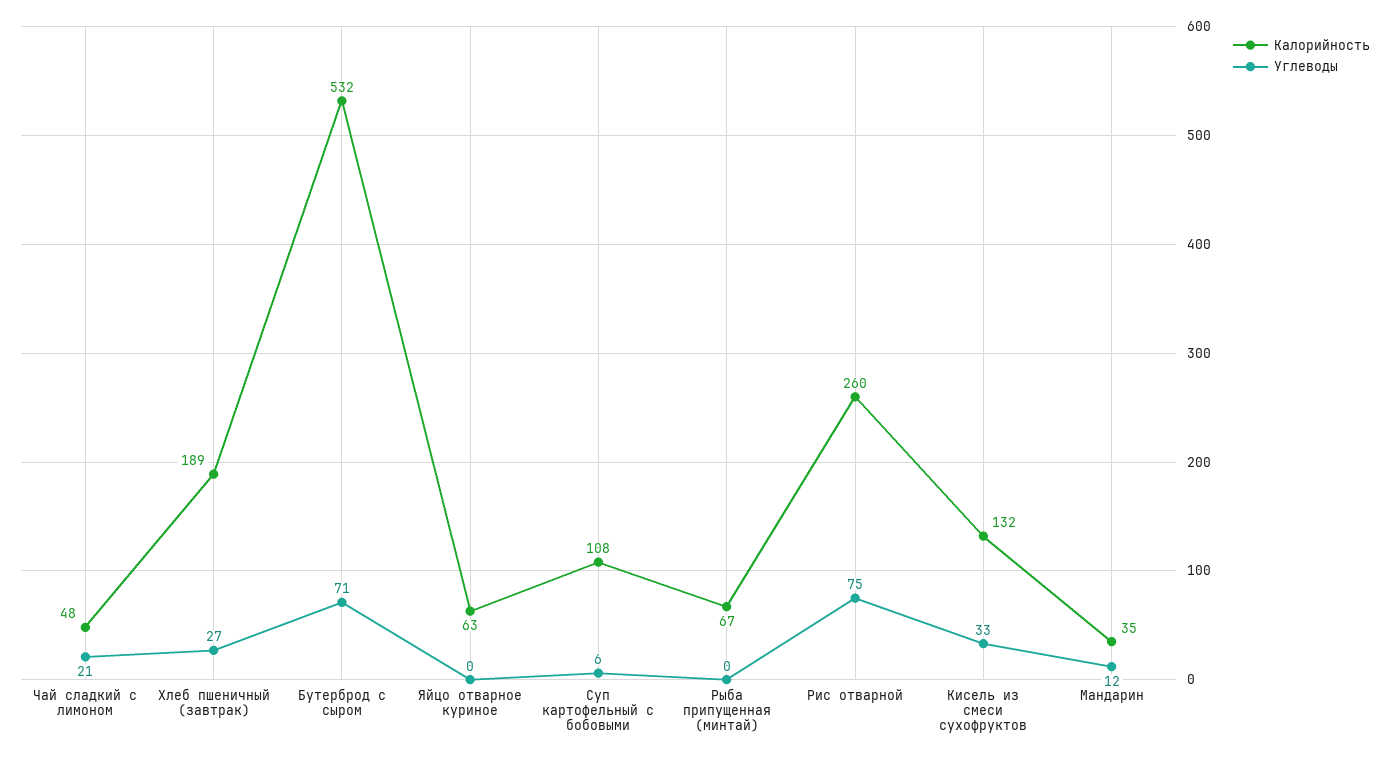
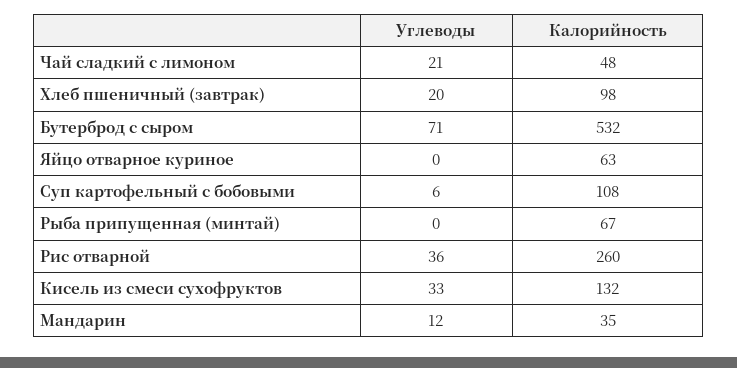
Калорийность, Хлеб пшеничный (завтрак): 189 -> 98
Углеводы, Хлеб пшеничный (завтрак): 27 -> 20
Углеводы, Рис отварной: 75 -> 36

